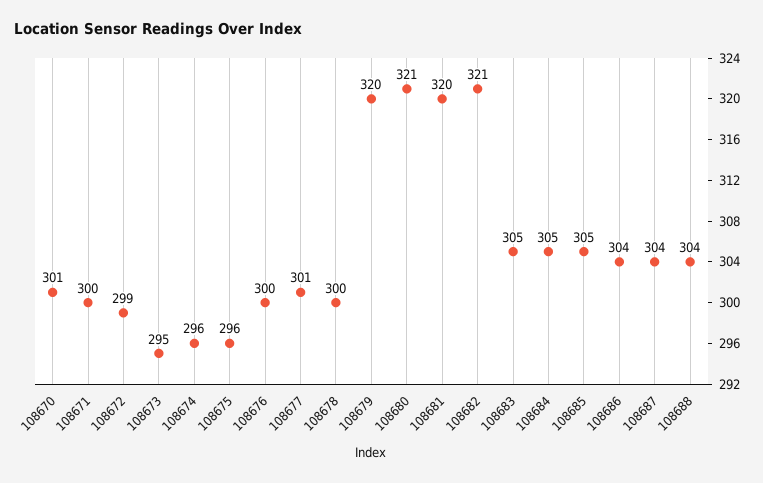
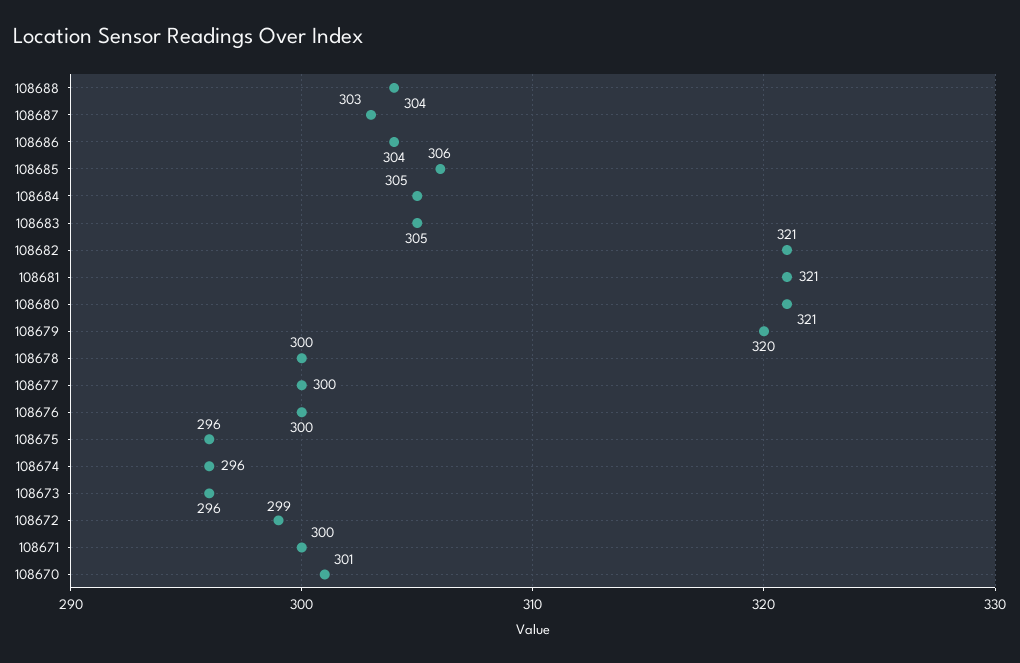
108673: 295 -> 296
108677: 301 -> 300
108681: 320 -> 321
108685: 305 -> 306
108687: 304 -> 303

